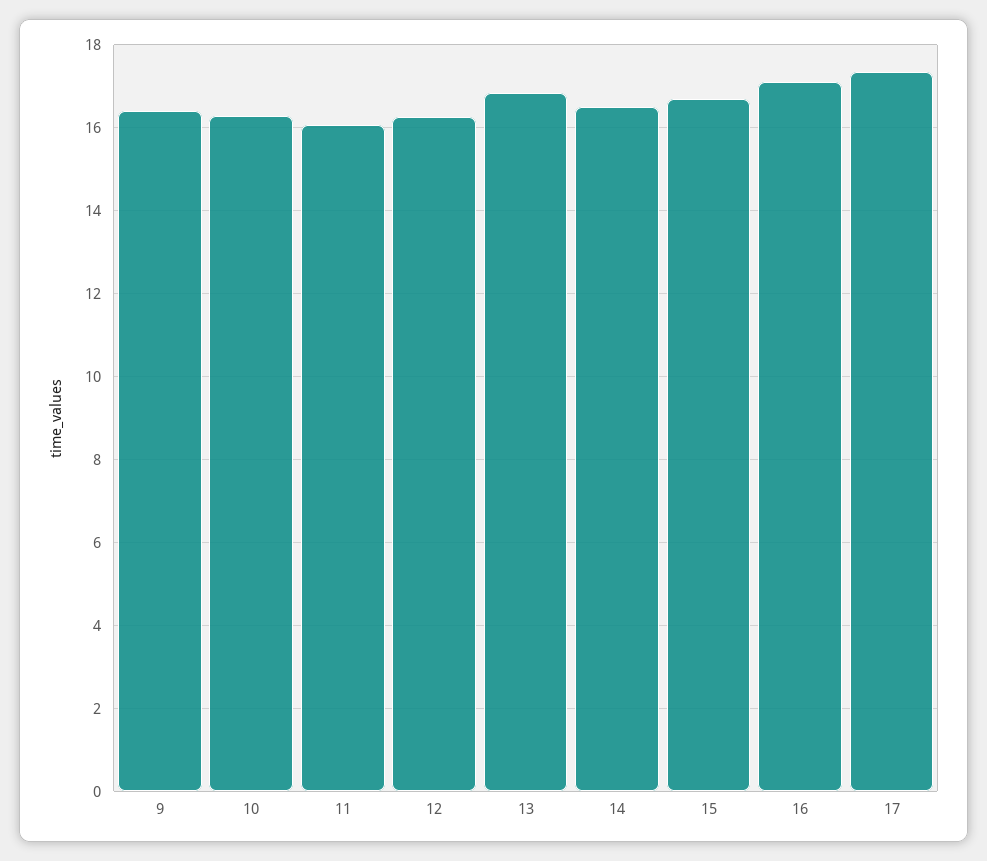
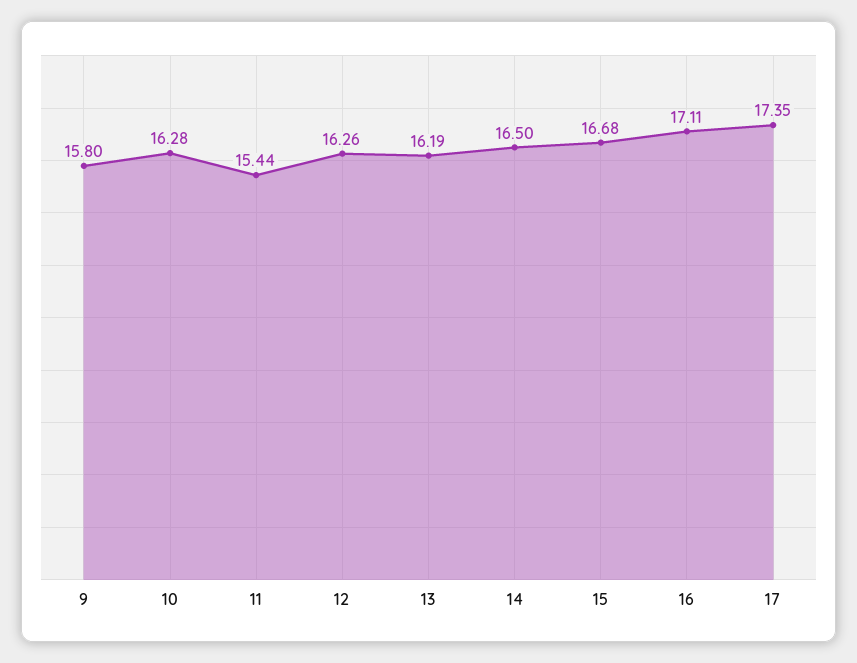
9: 16.4 -> 15.8
11: 16 -> 15.44
13: 16.8 -> 16.19

